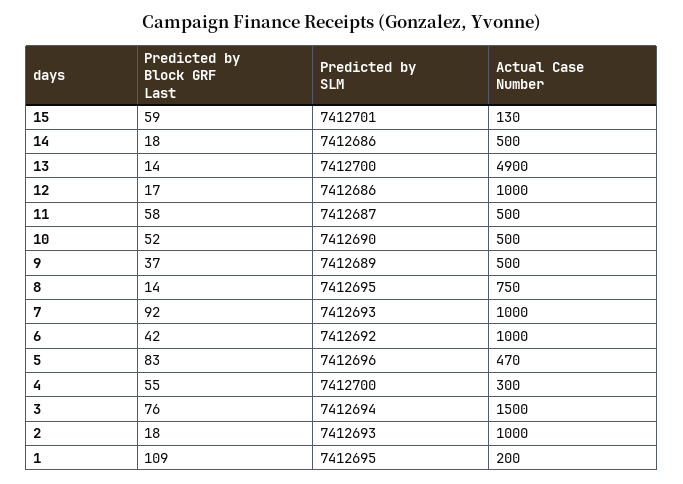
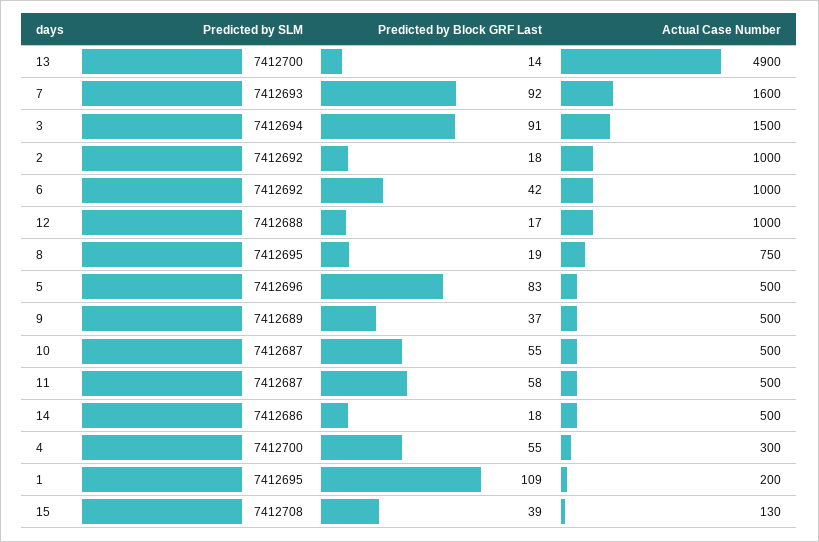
Predicted by Block GRF Last, 15: 59 -> 39
Predicted by SLM, 15: 7412701 -> 7412708
Predicted by SLM, 12: 7412686 -> 7412688
Predicted by Block GRF Last, 10: 52 -> 55
Predicted by SLM, 10: 7412690 -> 7412687
Predicted by Block GRF Last, 8: 14 -> 19
Actual Case Number, 7: 1000 -> 1600
Actual Case Number, 5: 470 -> 500
Predicted by Block GRF Last, 3: 76 -> 91
Predicted by SLM, 2: 7412693 -> 7412692

